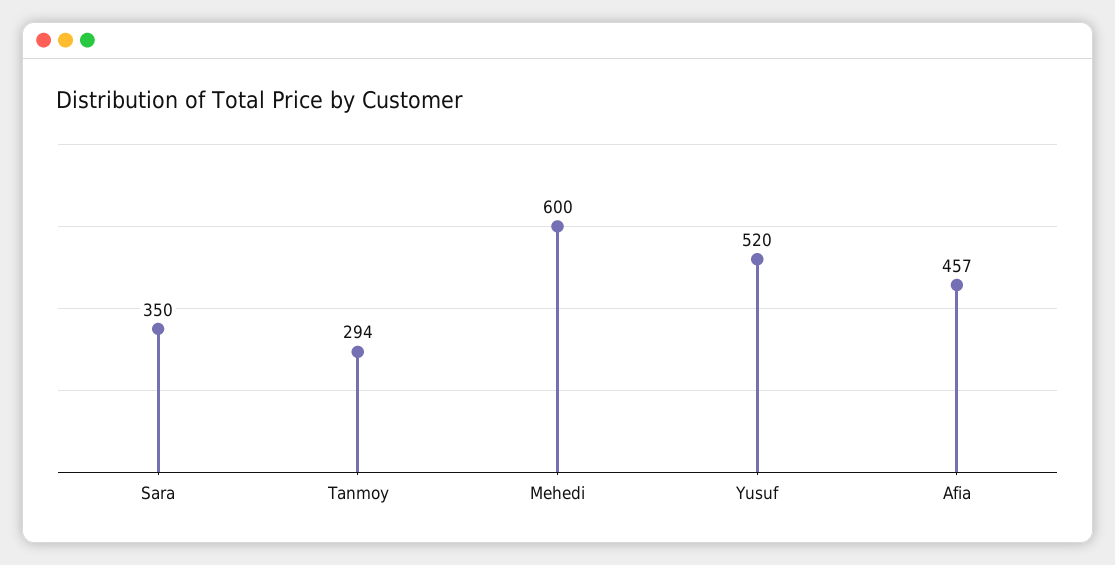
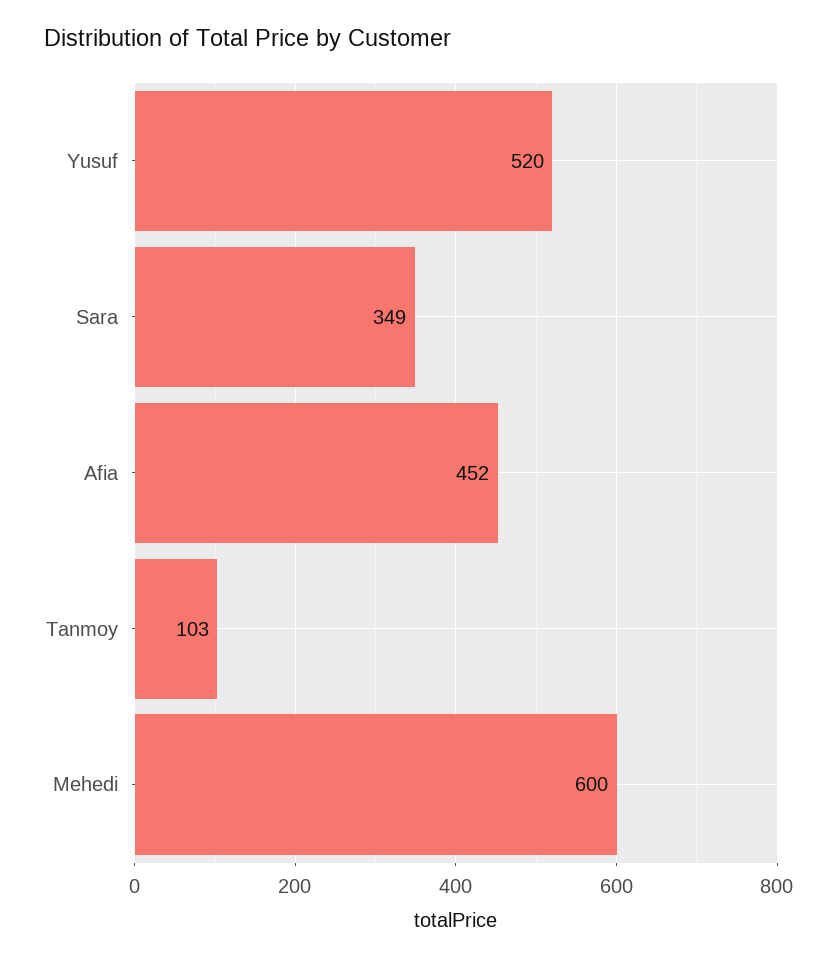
Sara: 350 -> 349
Tanmoy: 294 -> 103
Afia: 457 -> 452

